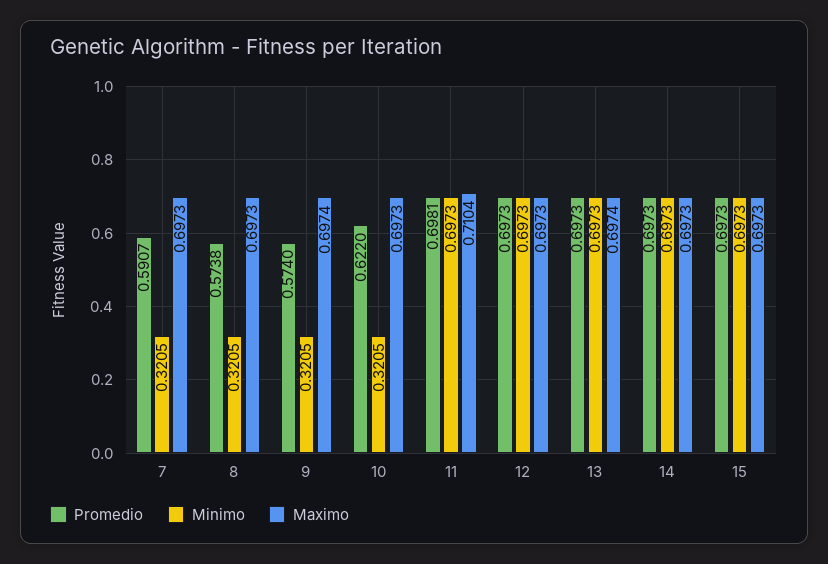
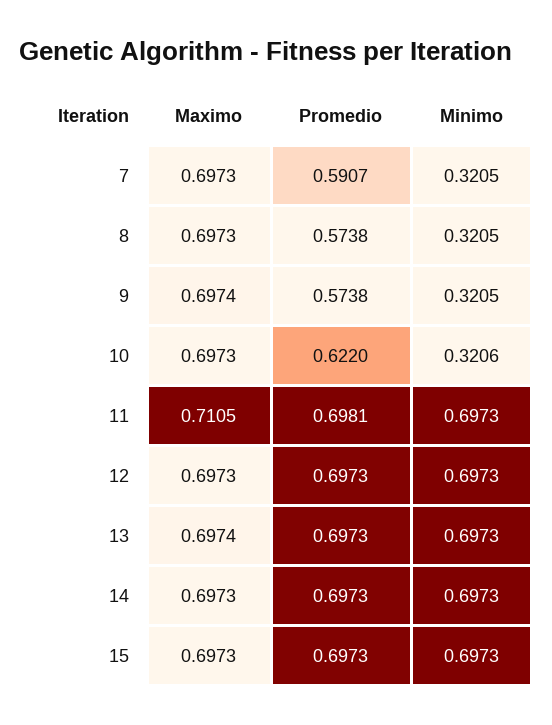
Promedio, 9: 0.574 -> 0.5738
Minimo, 10: 0.3205 -> 0.3206
Maximo, 11: 0.7104 -> 0.7105

